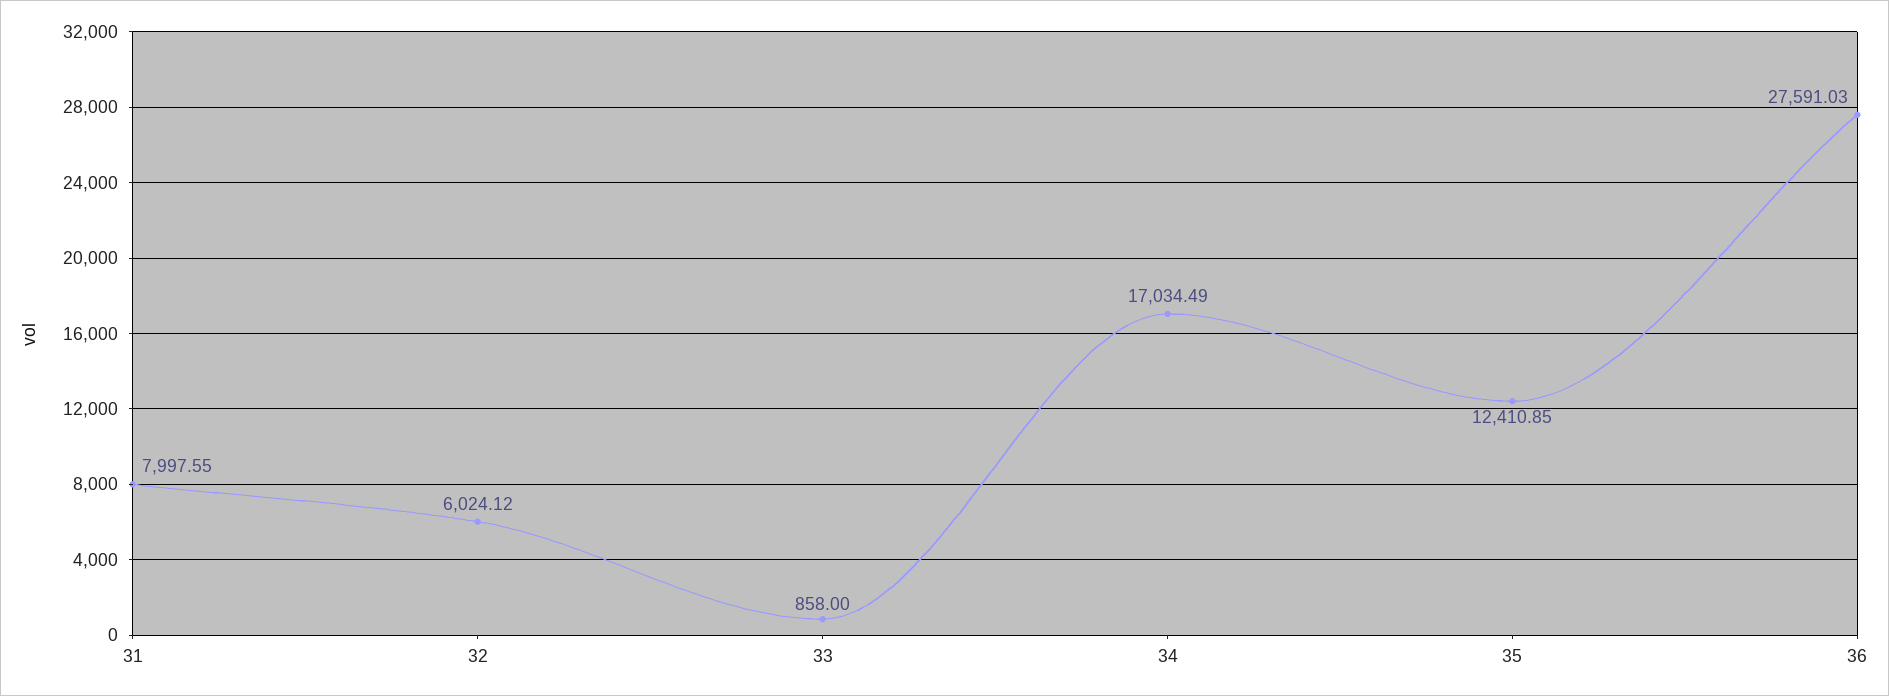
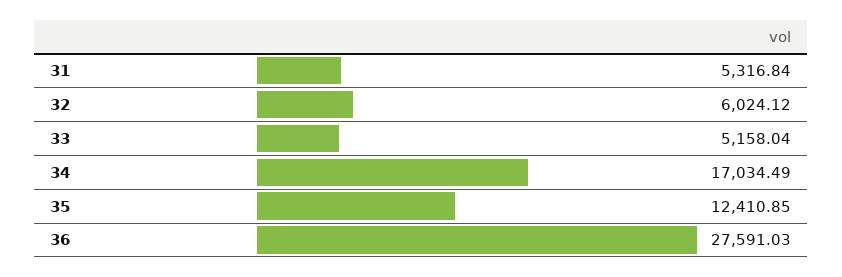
31: 7997.55 -> 5316.84
33: 858 -> 5158.04

